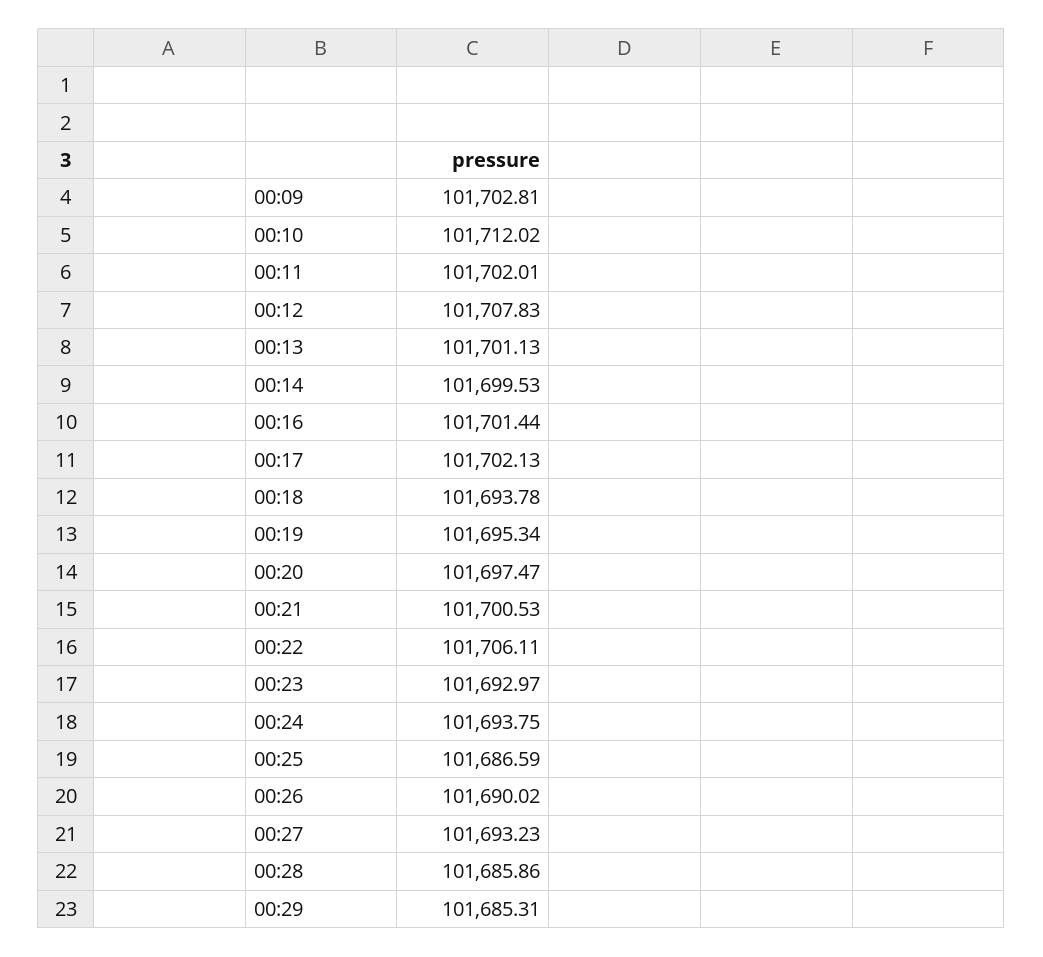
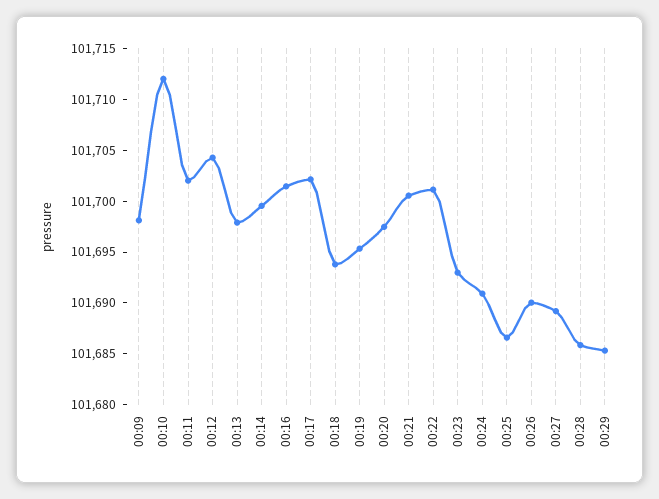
00:09: 101702.81 -> 101698
00:12: 101707.83 -> 101704
00:13: 101701.13 -> 101698
00:22: 101706.11 -> 101701
00:24: 101693.75 -> 101691
00:27: 101693.23 -> 101689

